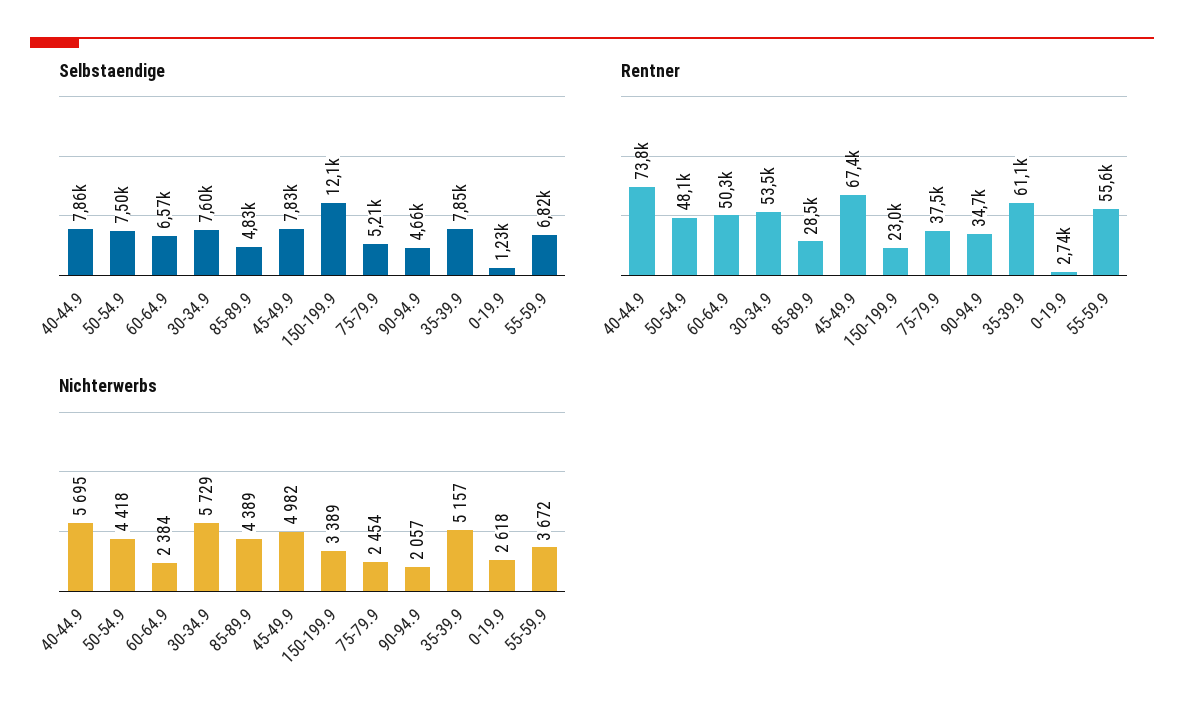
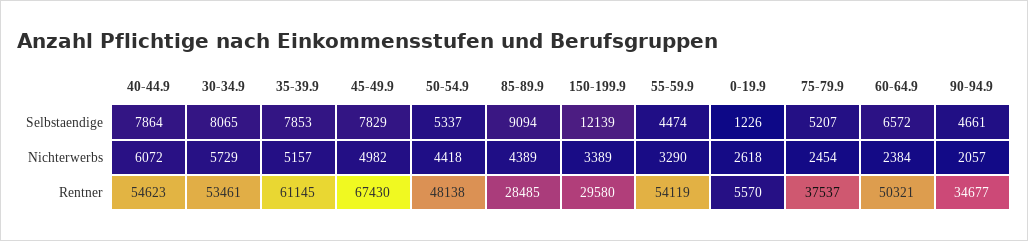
Selbstaendige, 50-54.9: 7500 -> 5337
Selbstaendige, 30-34.9: 7600 -> 8065
Selbstaendige, 85-89.9: 4830 -> 9094
Selbstaendige, 55-59.9: 6820 -> 4474
Rentner, 40-44.9: 73800 -> 54623
Rentner, 150-199.9: 23000 -> 29580
Rentner, 0-19.9: 2740 -> 5570
Rentner, 55-59.9: 55600 -> 54119
Nichterwerbs, 40-44.9: 5695 -> 6072
Nichterwerbs, 55-59.9: 3672 -> 3290

